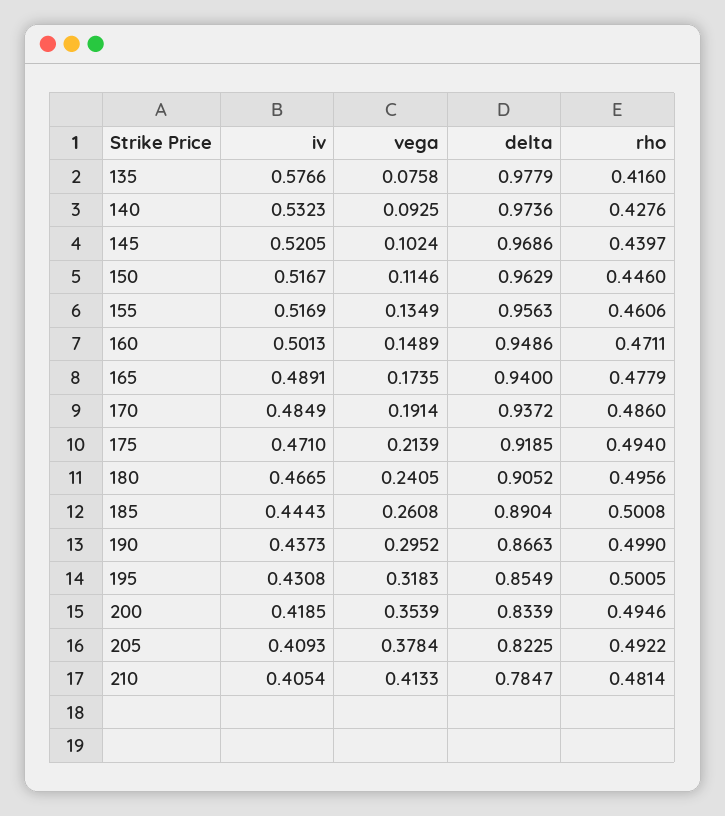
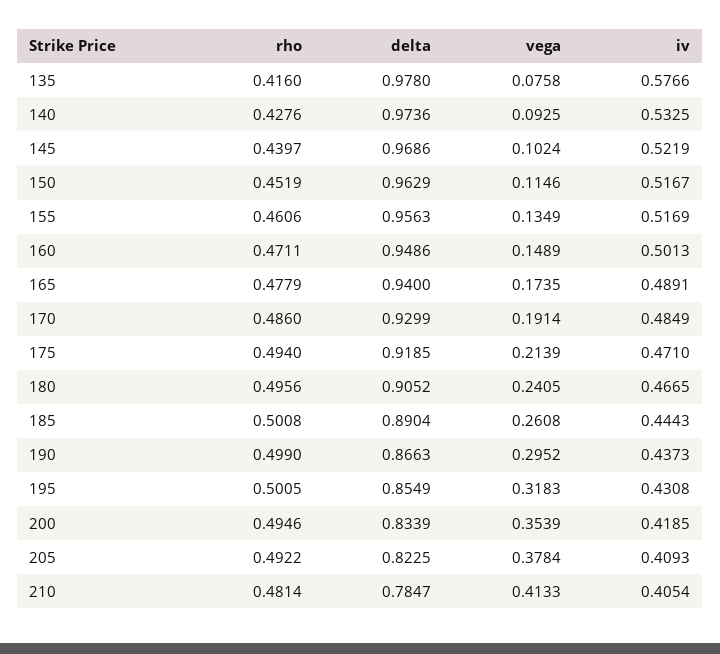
delta, 135: 0.9779 -> 0.978
iv, 140: 0.5323 -> 0.5325
iv, 145: 0.5205 -> 0.5219
rho, 150: 0.446 -> 0.4519
delta, 170: 0.9372 -> 0.9299

